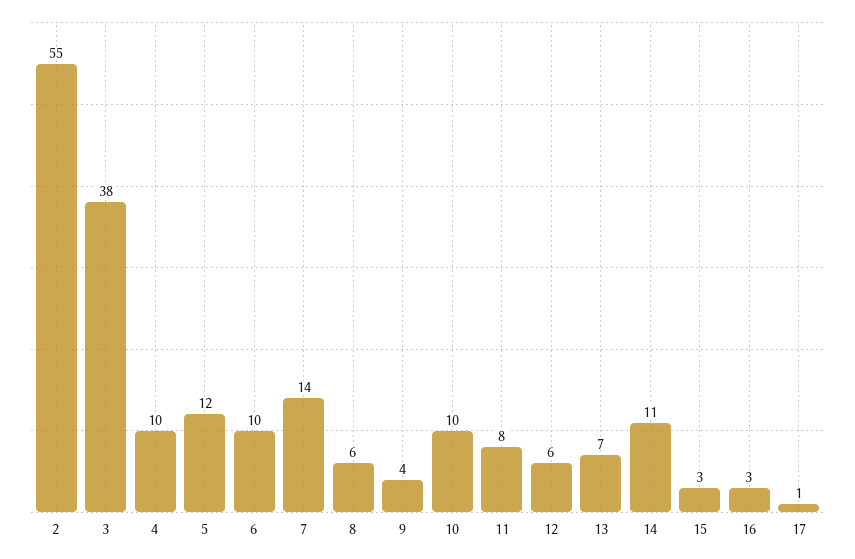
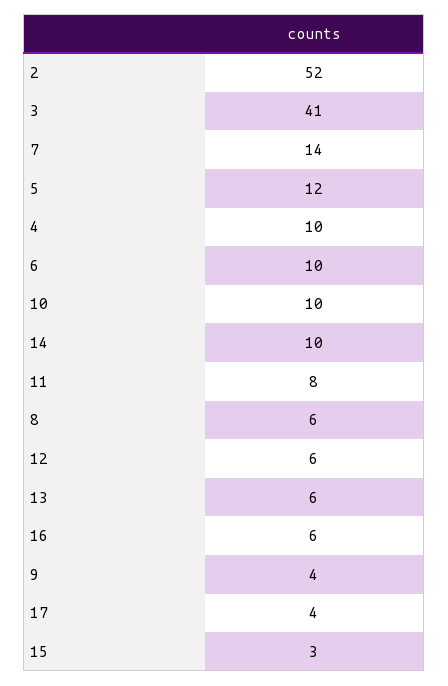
2: 55 -> 52
3: 38 -> 41
13: 7 -> 6
14: 11 -> 10
16: 3 -> 6
17: 1 -> 4

